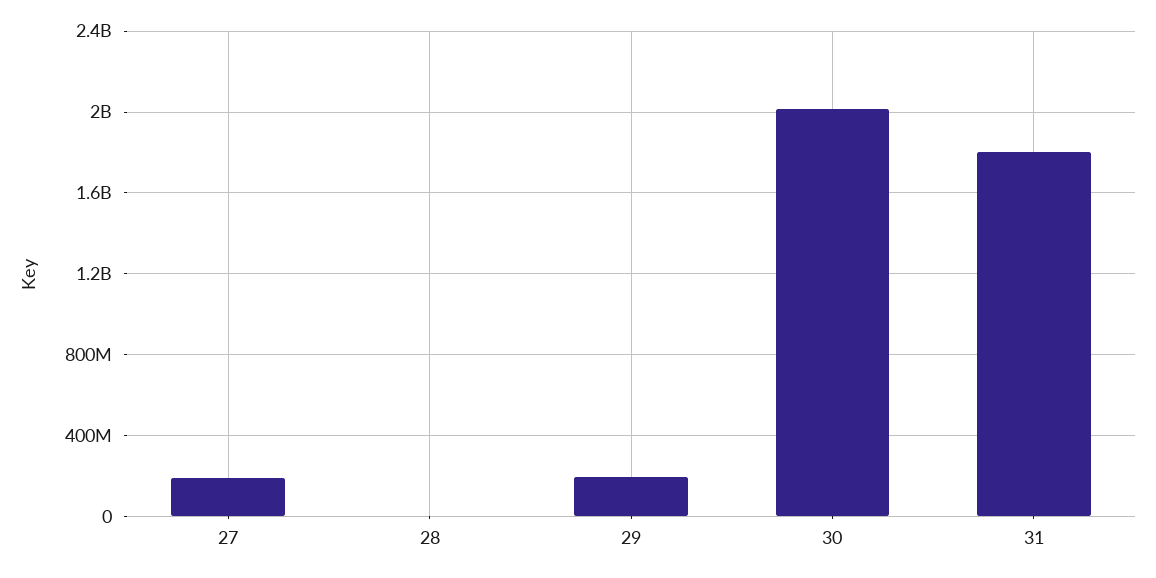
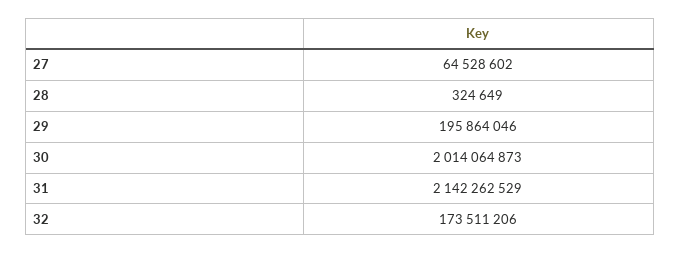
27: 200000000 -> 64528602
31: 1800000000 -> 2142262529
32: none -> 173511206

